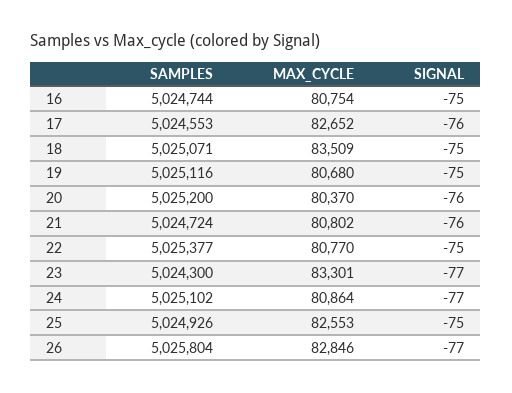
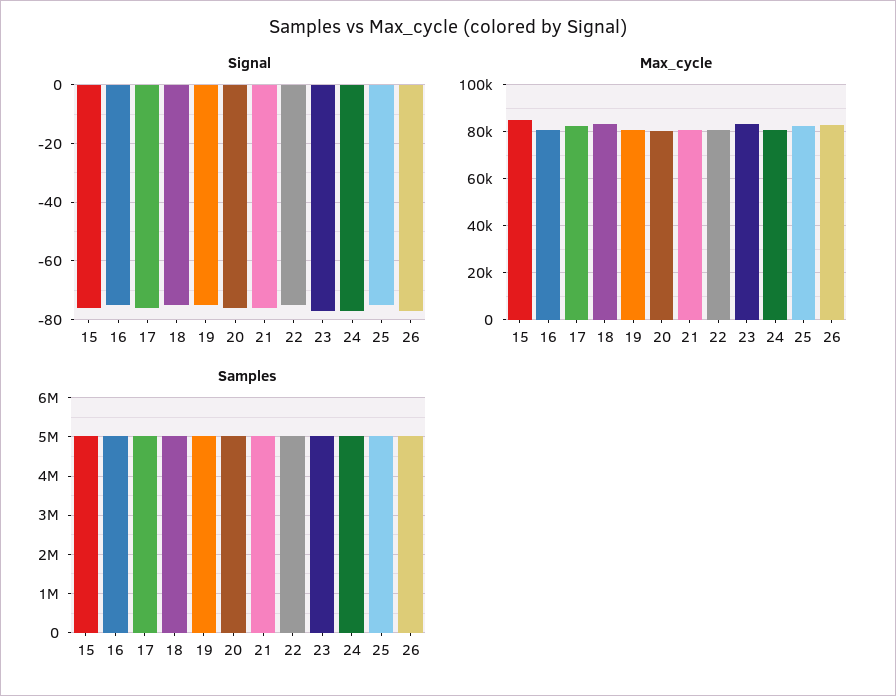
SIGNAL, 15: none -> -75
MAX_CYCLE, 15: none -> 85000
SAMPLES, 15: none -> 5000000

